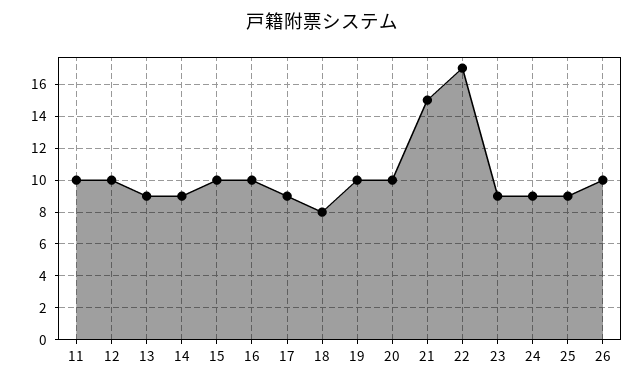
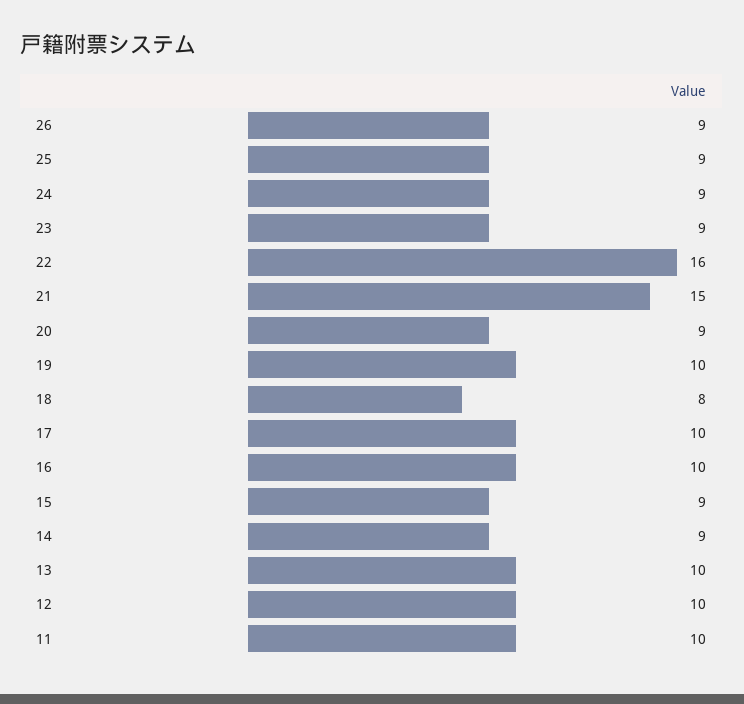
13: 9 -> 10
15: 10 -> 9
17: 9 -> 10
20: 10 -> 9
22: 17 -> 16
26: 10 -> 9

